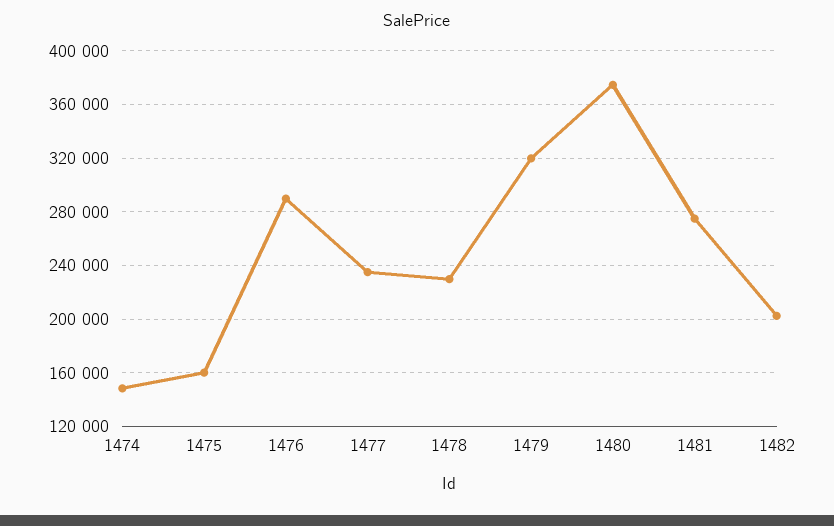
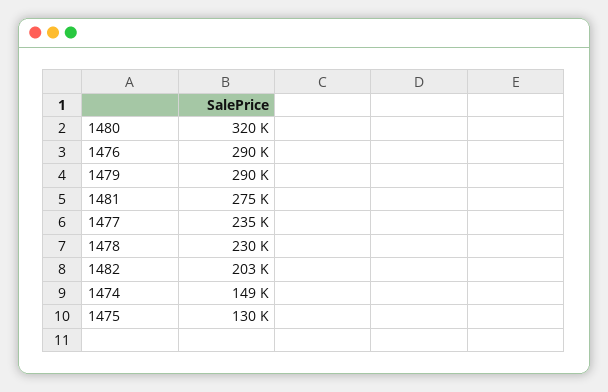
1475: 160000 -> 130000
1479: 320000 -> 290000
1480: 375000 -> 320000

